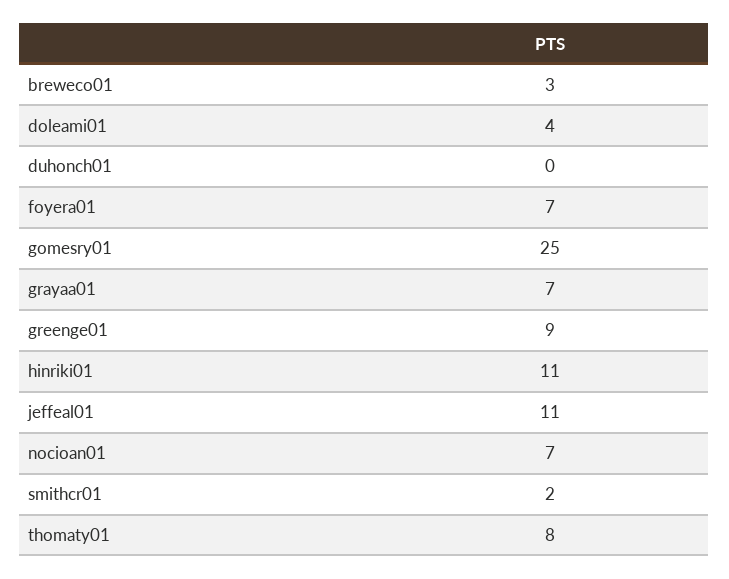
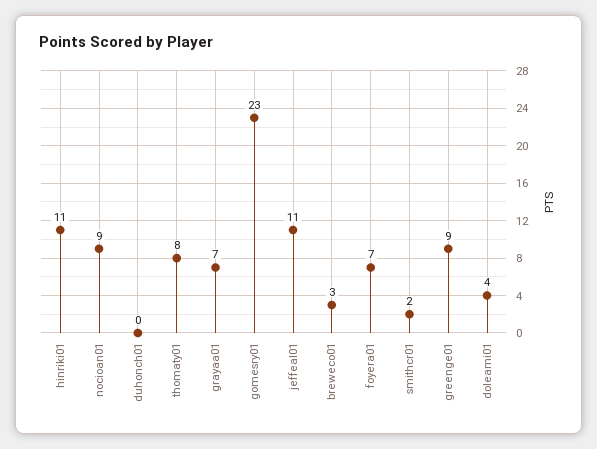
gomesry01: 25 -> 23
nocioan01: 7 -> 9

